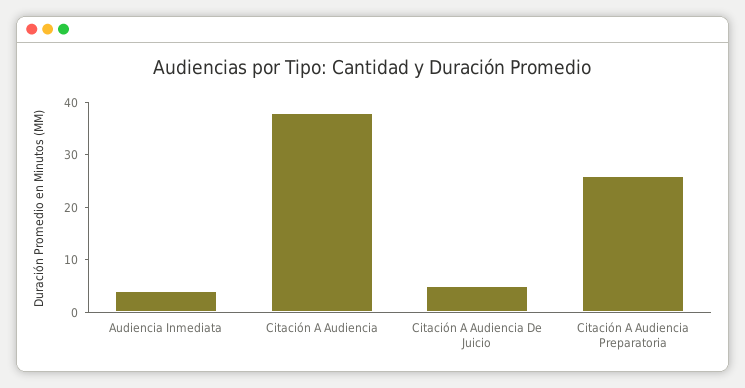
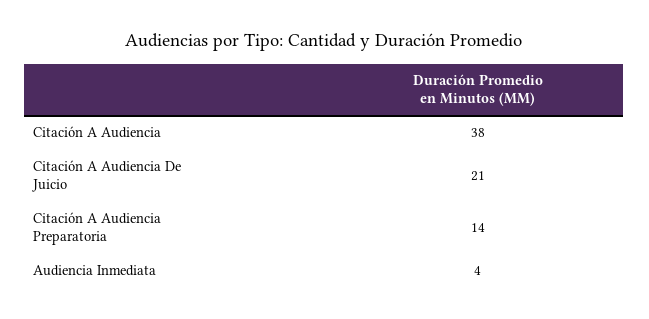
Citación A Audiencia De Juicio: 5 -> 21
Citación A Audiencia Preparatoria: 25 -> 14

